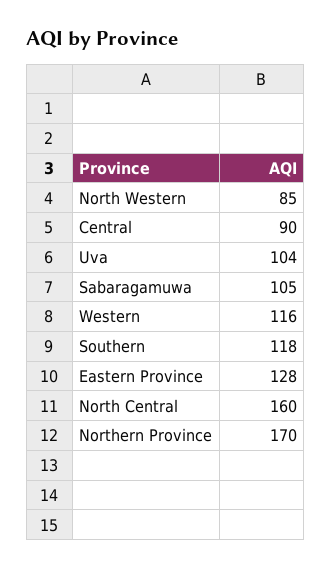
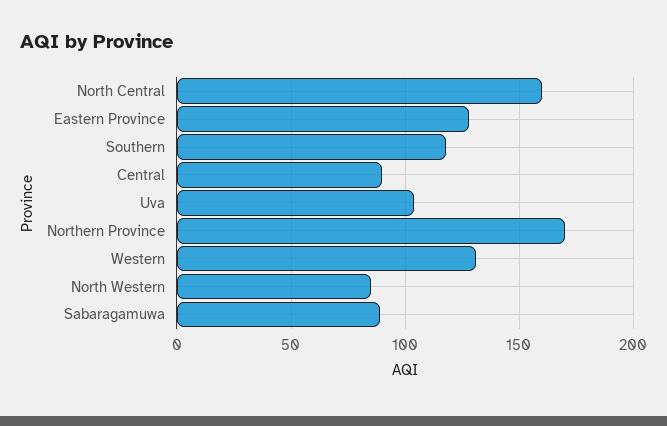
Sabaragamuwa: 105 -> 90
Western: 116 -> 130

